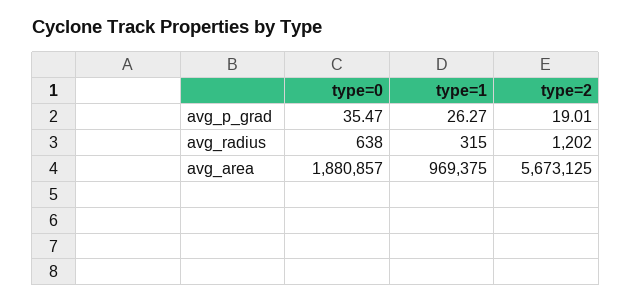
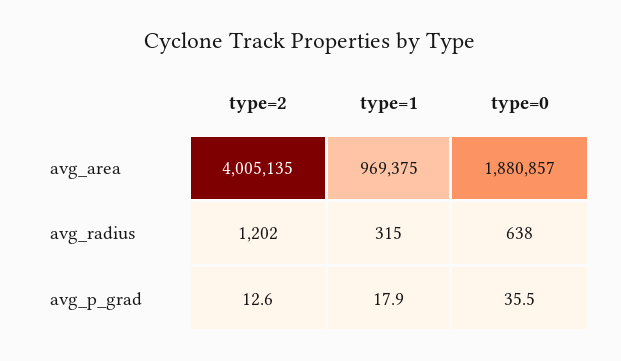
type=1, avg_p_grad: 26.27 -> 17.9
type=2, avg_p_grad: 19.01 -> 12.6
type=2, avg_area: 5673125 -> 4005135

